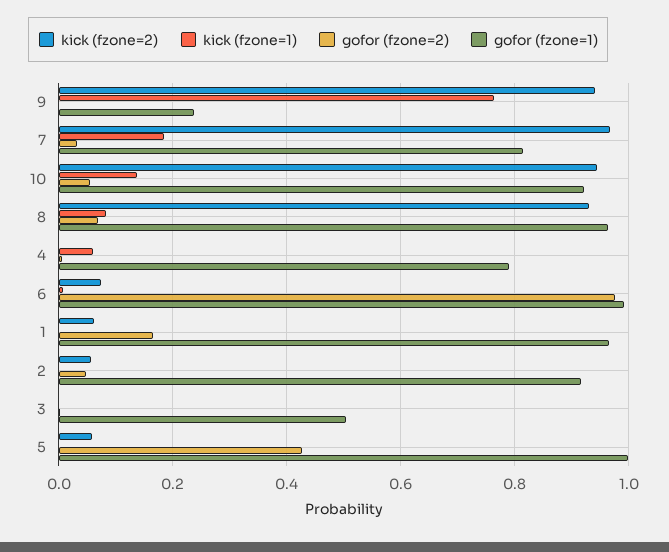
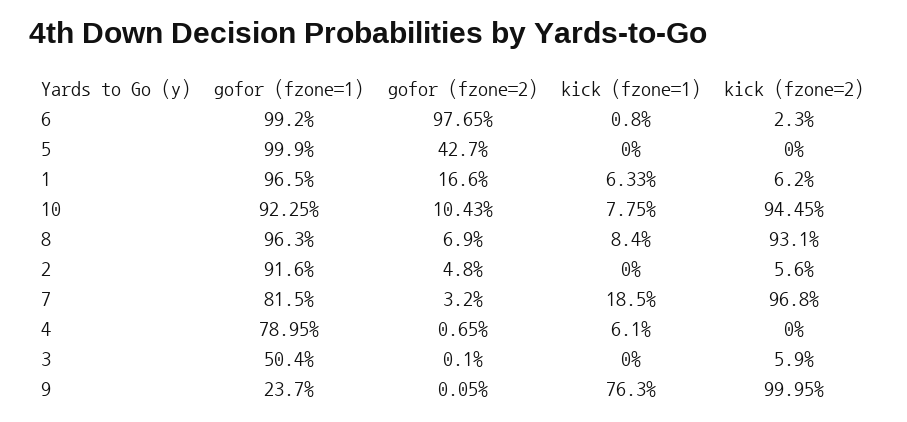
kick (fzone=2), 9: 0.94 -> 0.9995
kick (fzone=1), 10: 0.14 -> 0.0775
gofor (fzone=2), 10: 0.06 -> 0.1043
kick (fzone=2), 6: 0.08 -> 0.023
kick (fzone=1), 1: 0 -> 0.0633
kick (fzone=2), 3: 0 -> 0.059
kick (fzone=2), 5: 0.06 -> 0

